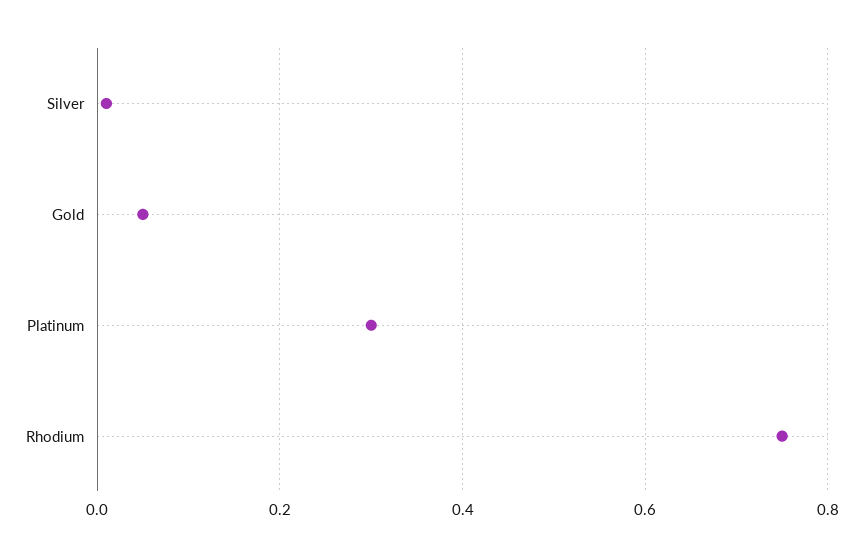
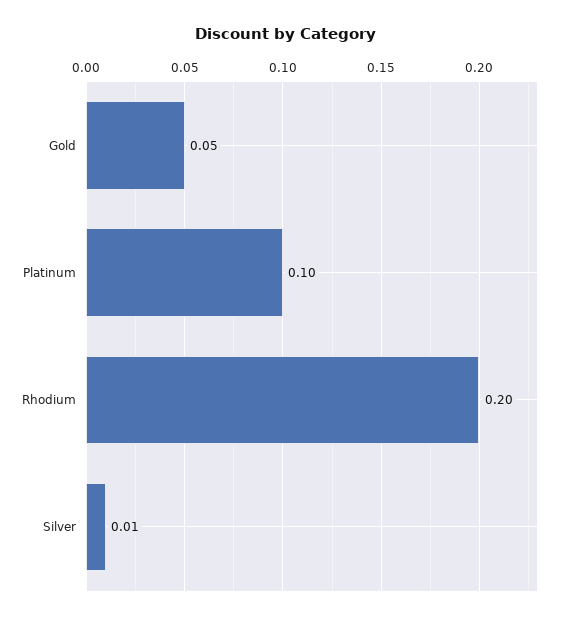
Platinum: 0.3 -> 0.1
Rhodium: 0.75 -> 0.2

